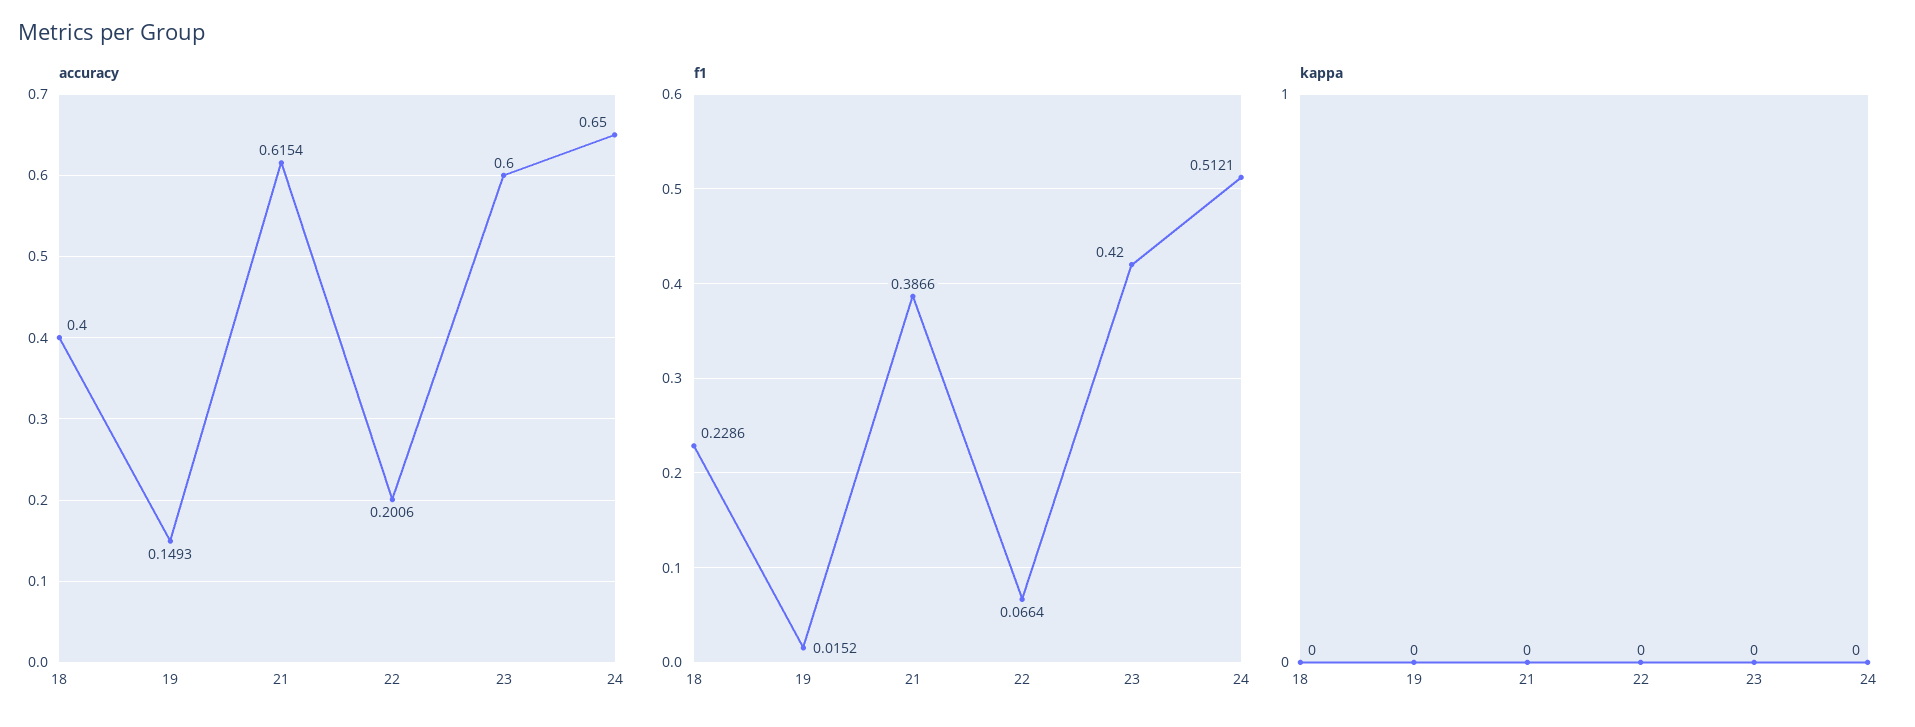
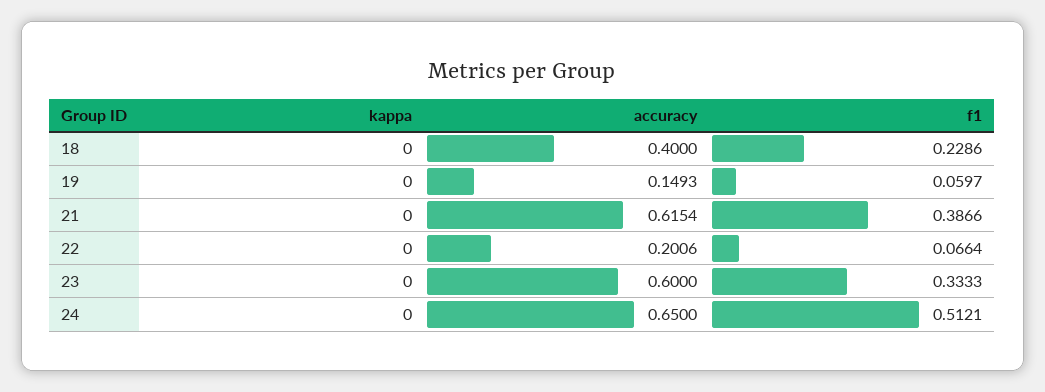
f1, 19: 0.0152 -> 0.0597
f1, 23: 0.42 -> 0.3333

